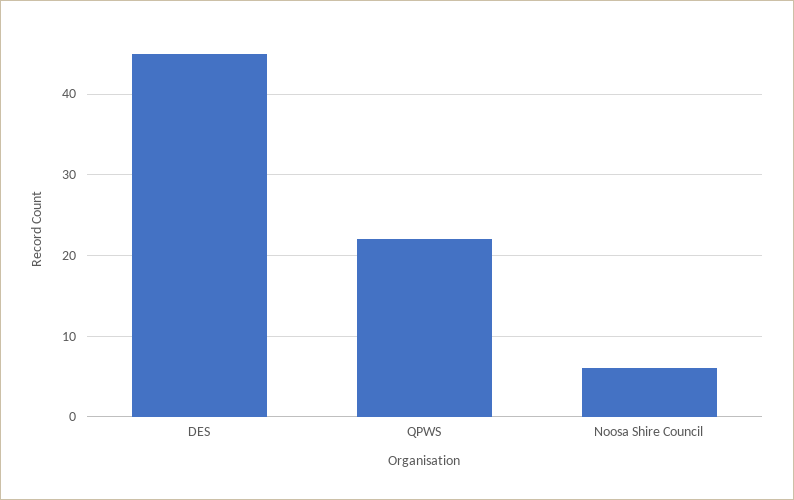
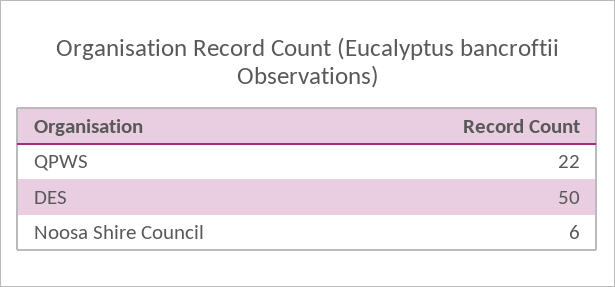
DES: 45 -> 50

